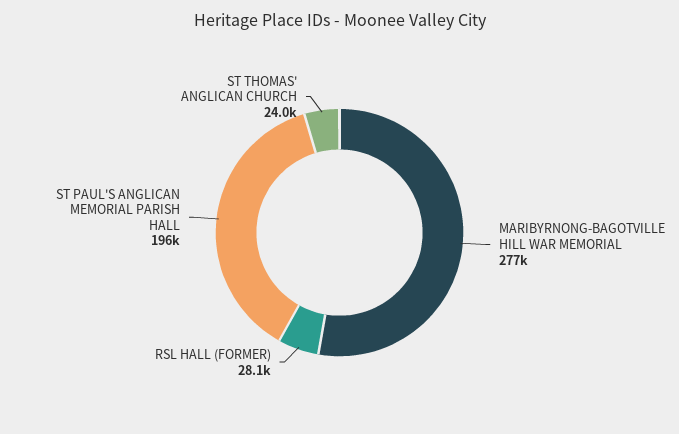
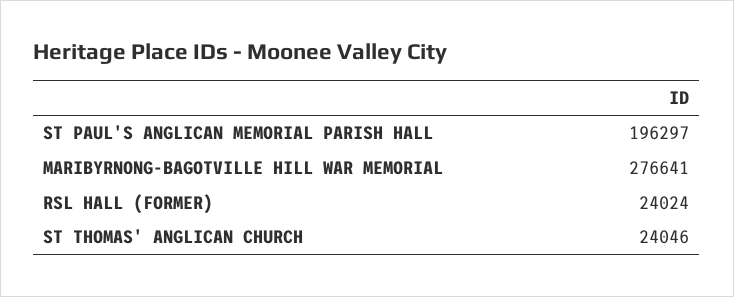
RSL HALL (FORMER): 28100 -> 24024

